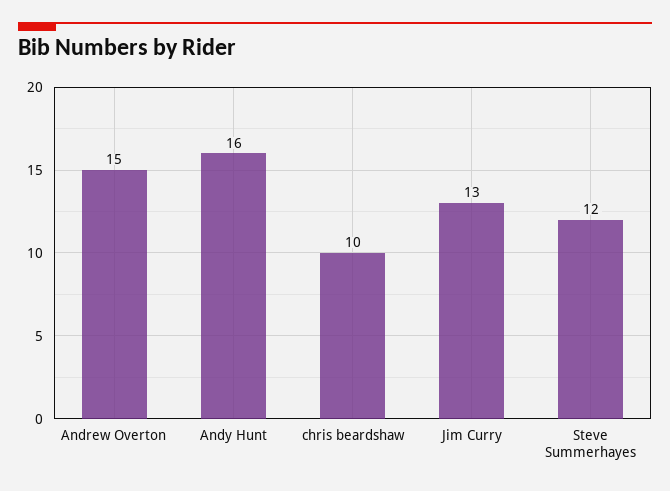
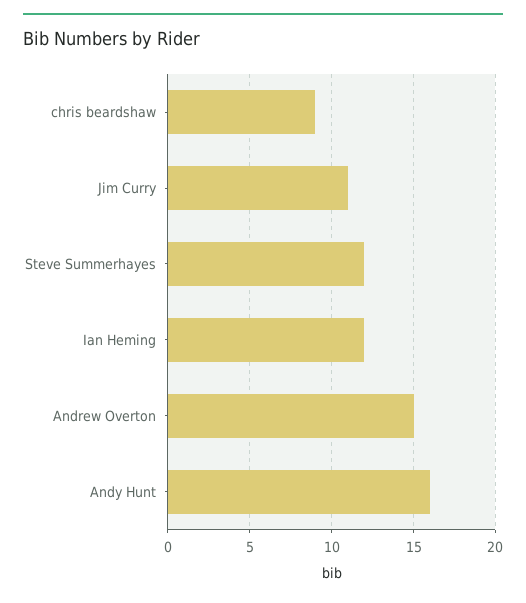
chris beardshaw: 10 -> 9
Jim Curry: 13 -> 11
Ian Heming: none -> 12

